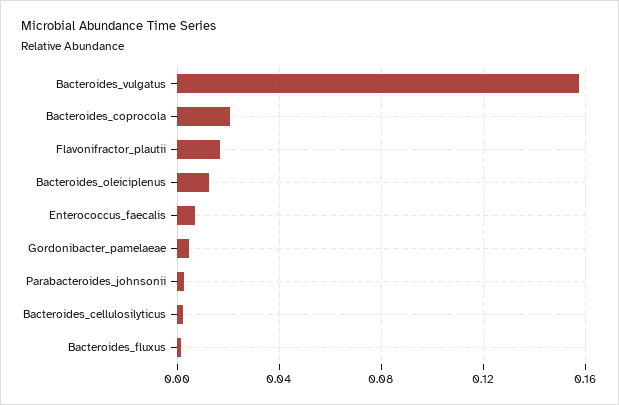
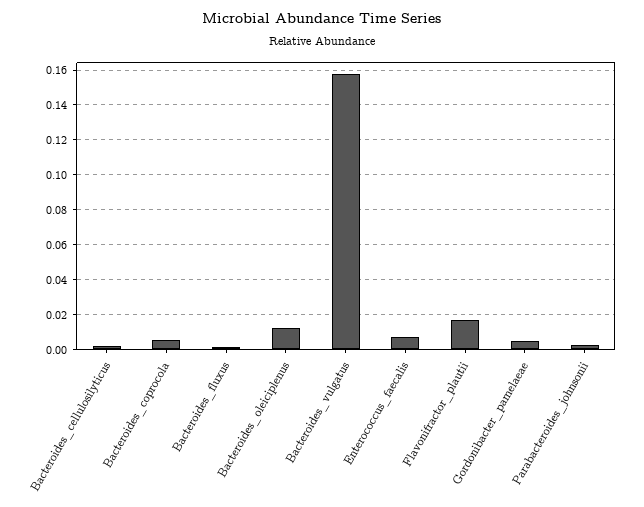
Bacteroides_coprocola: 0.02 -> 0.005

